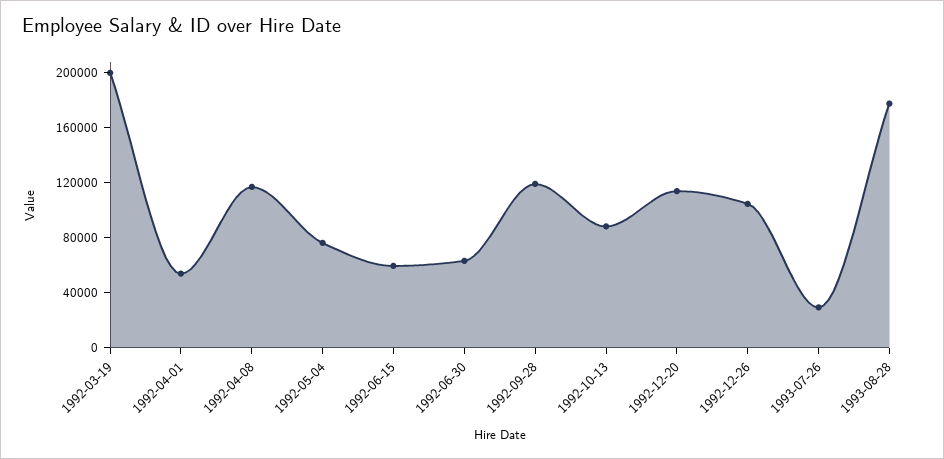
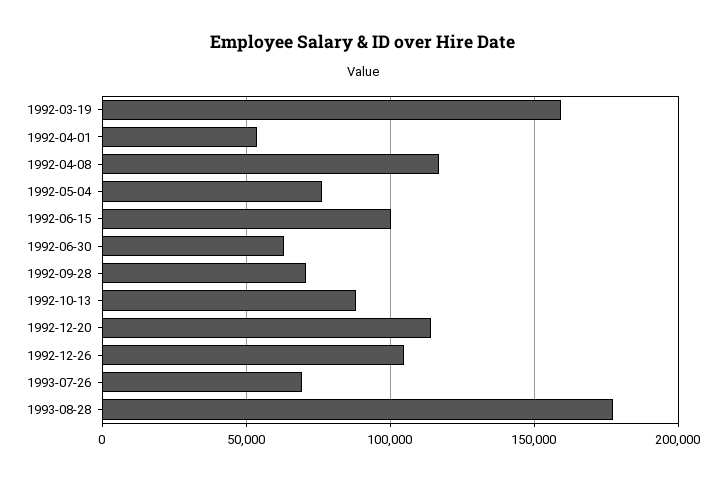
1992-03-19: 200000 -> 160000
1992-06-15: 60000 -> 100000
1992-09-28: 120000 -> 70000
1993-07-26: 30000 -> 70000

